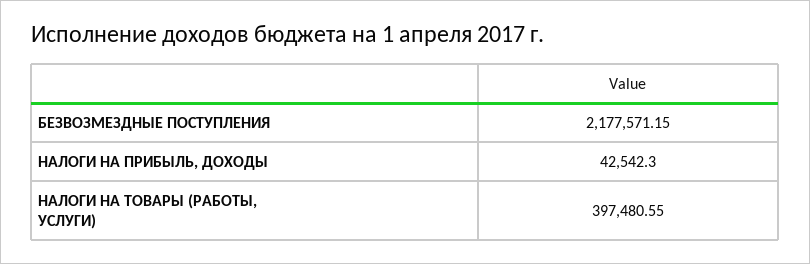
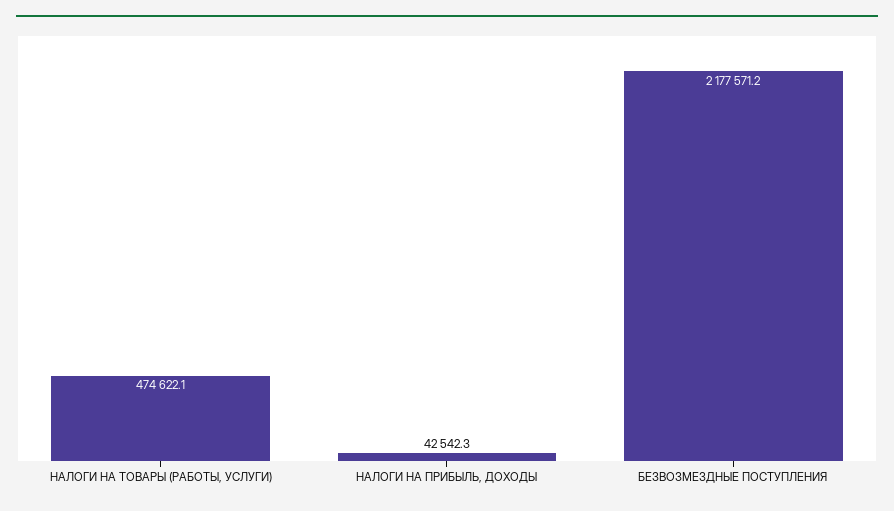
НАЛОГИ НА ТОВАРЫ (РАБОТЫ, УСЛУГИ): 397480.55 -> 474622.1

